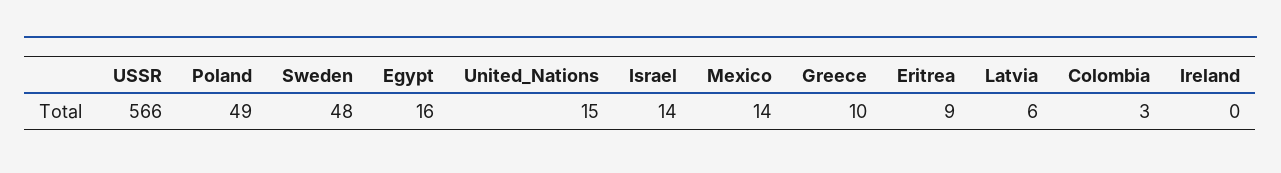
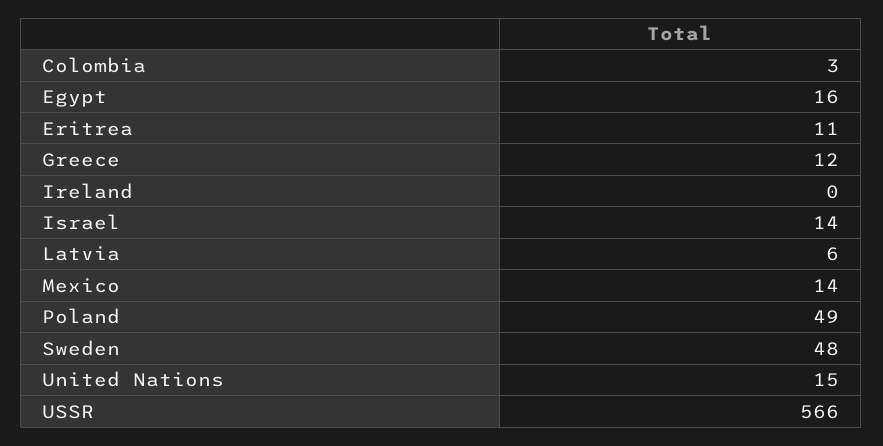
Greece: 10 -> 12
Eritrea: 9 -> 11

